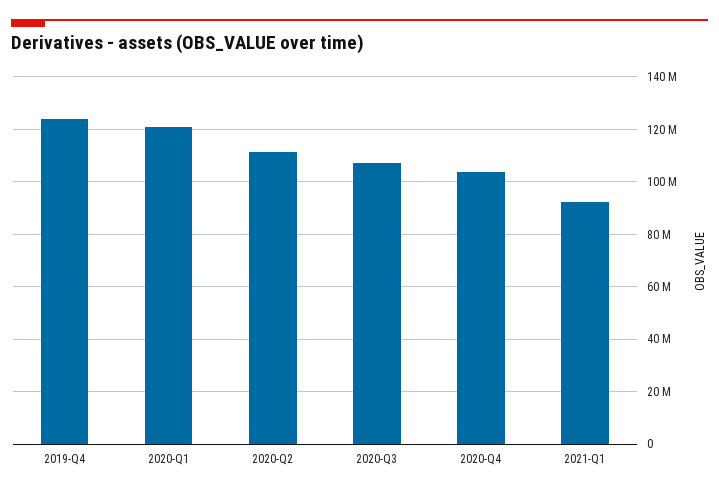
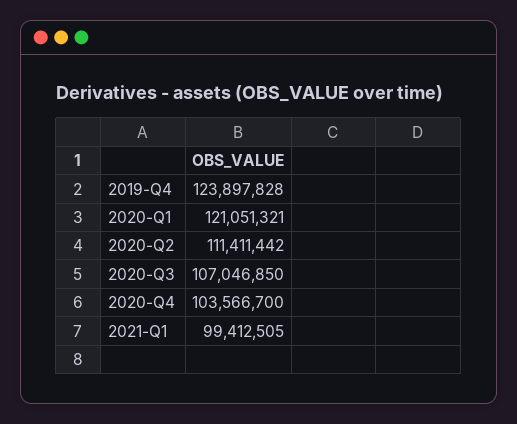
2021-Q1: 92500000 -> 99412505

